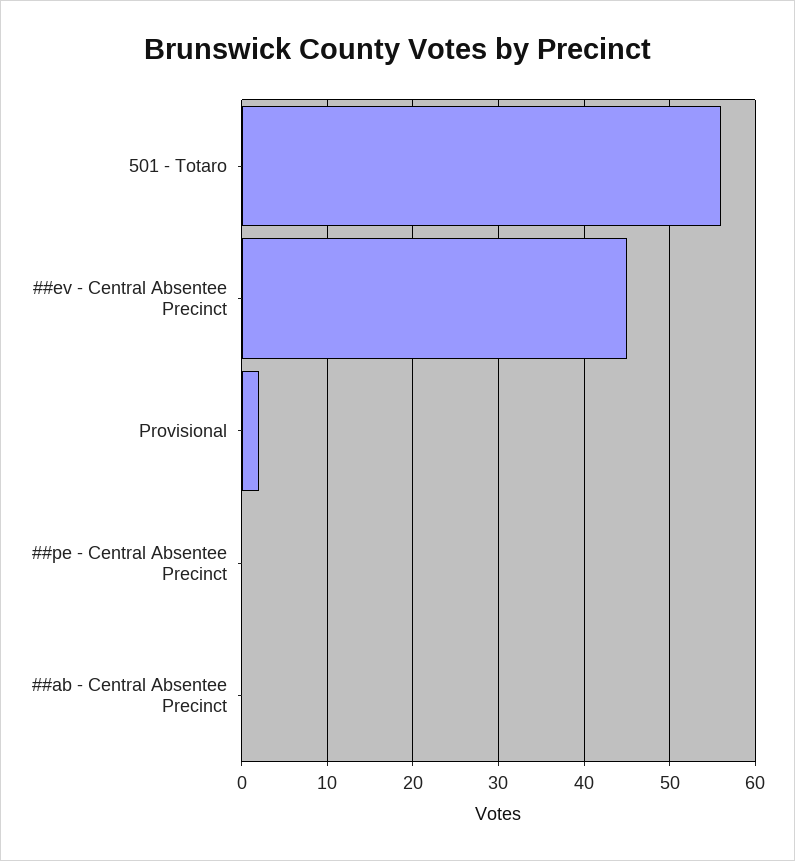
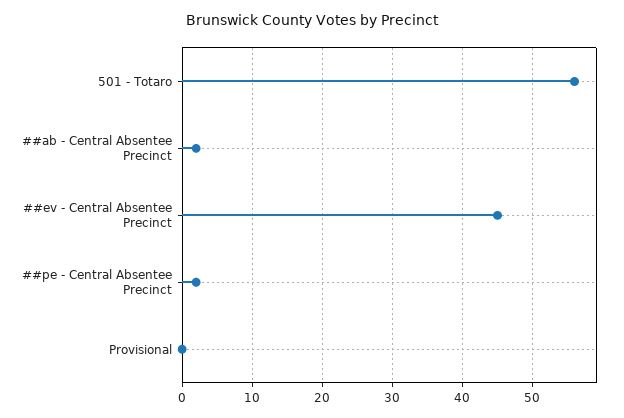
Provisional: 2 -> 0
##pe - Central Absentee Precinct: 0 -> 2
##ab - Central Absentee Precinct: 0 -> 2

